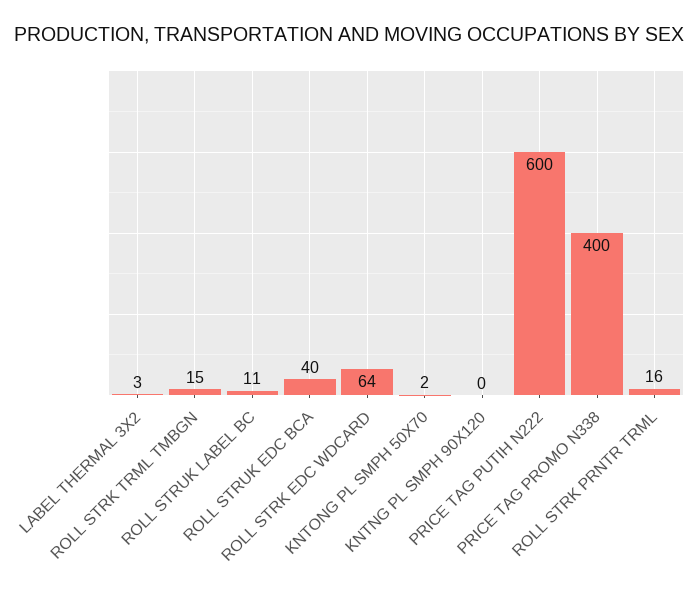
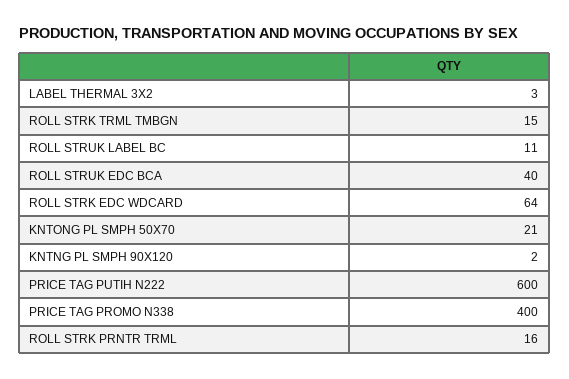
KNTONG PL SMPH 50X70: 2 -> 21
KNTNG PL SMPH 90X120: 0 -> 2

